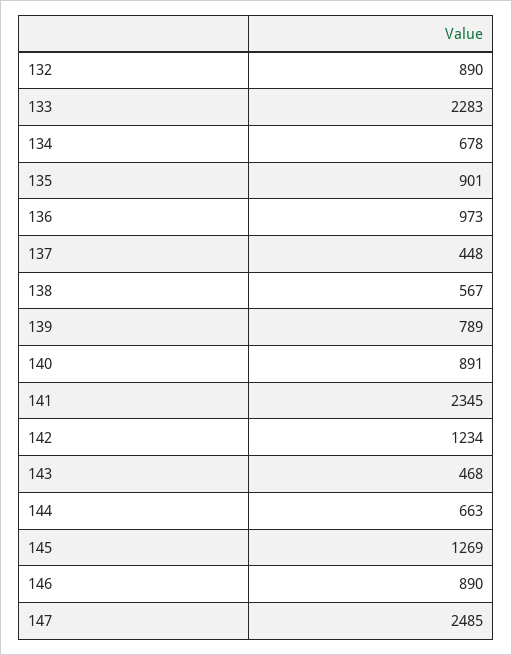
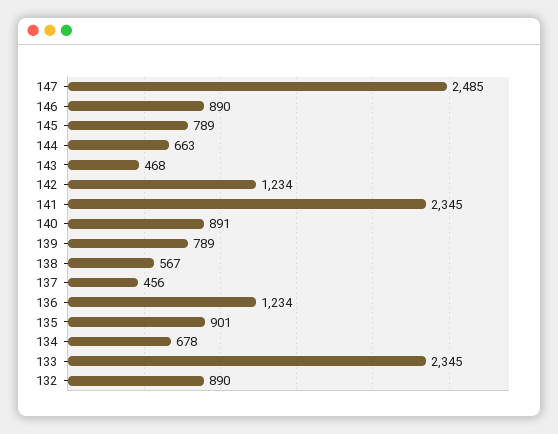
133: 2283 -> 2345
136: 973 -> 1234
137: 448 -> 456
145: 1269 -> 789

